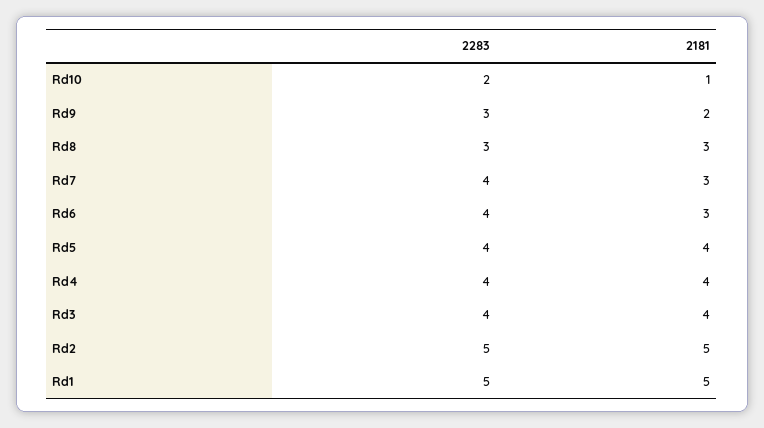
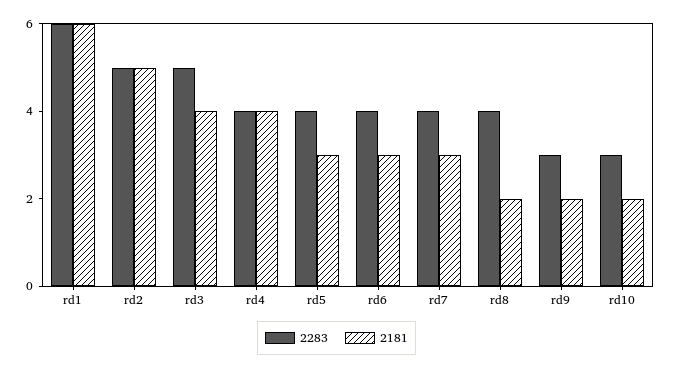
2283, Rd10: 2 -> 3
2181, Rd10: 1 -> 2
2283, Rd8: 3 -> 4
2181, Rd8: 3 -> 2
2181, Rd5: 4 -> 3
2283, Rd3: 4 -> 5
2283, Rd1: 5 -> 6
2181, Rd1: 5 -> 6

